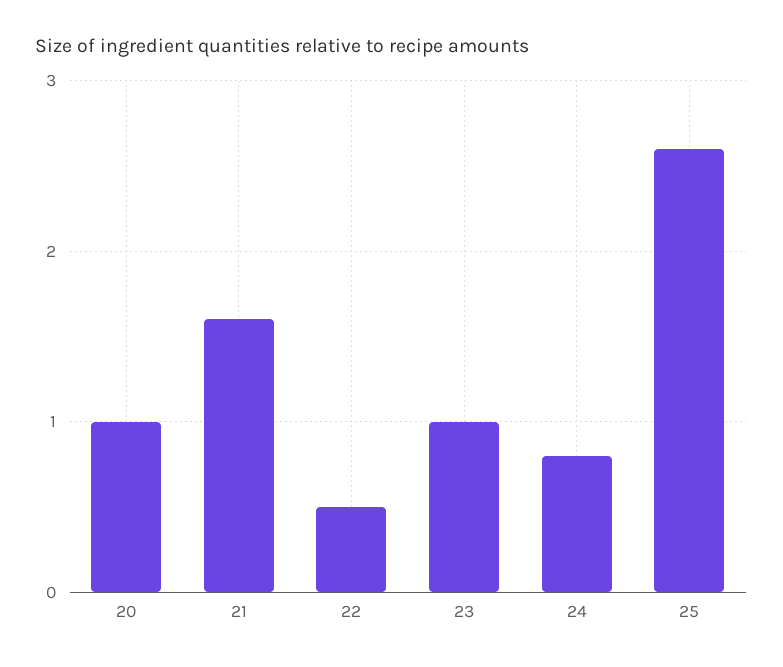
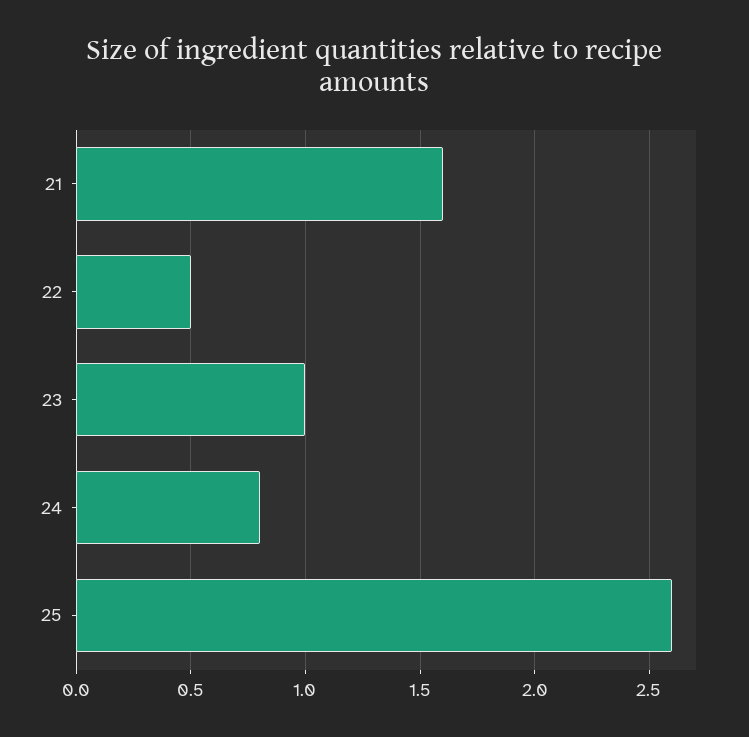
20: 1 -> none

